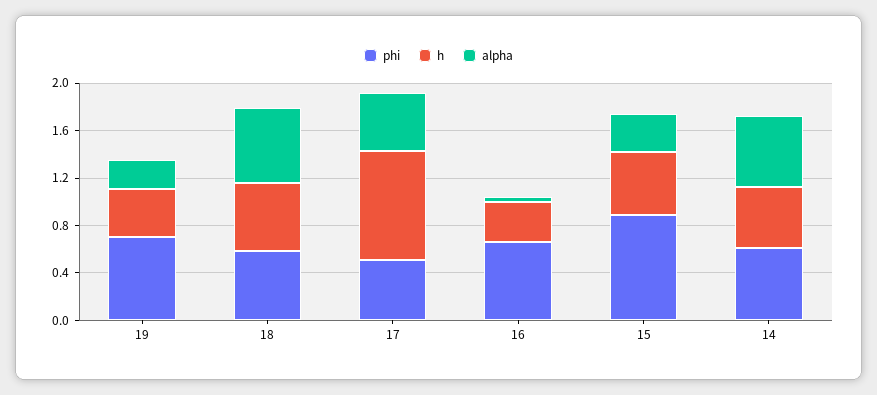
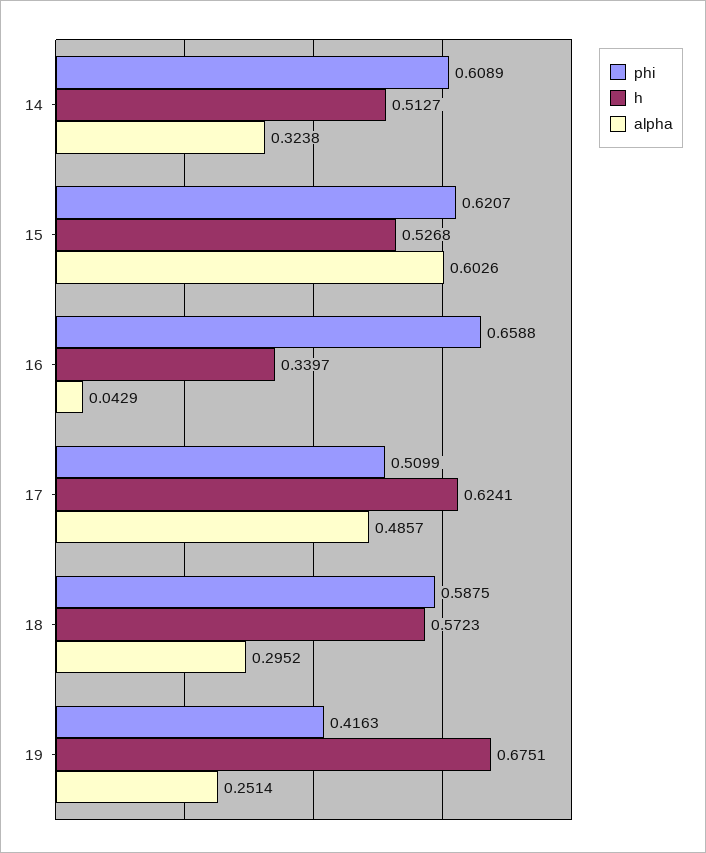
phi, 19: 0.7 -> 0.4163
h, 19: 0.4 -> 0.6751
alpha, 18: 0.6 -> 0.2952
h, 17: 0.9 -> 0.6241
phi, 15: 0.9 -> 0.6207
alpha, 15: 0.3 -> 0.6026
alpha, 14: 0.6 -> 0.3238

